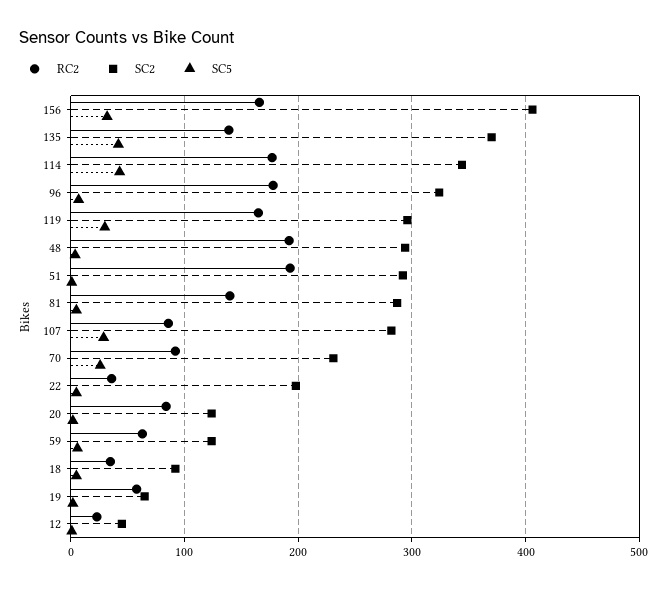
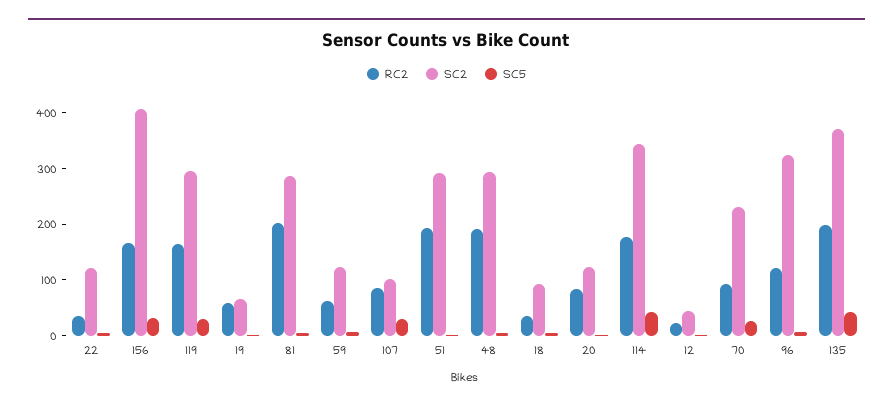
RC2, 135: 140 -> 200
RC2, 96: 180 -> 120
RC2, 81: 140 -> 200
SC2, 107: 280 -> 100
SC2, 22: 200 -> 120

